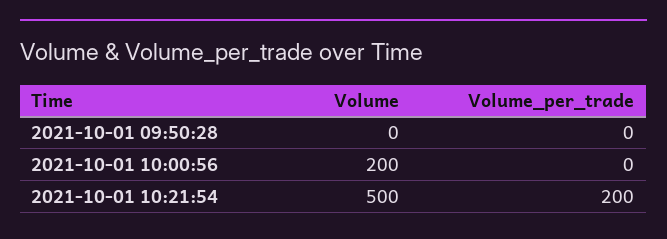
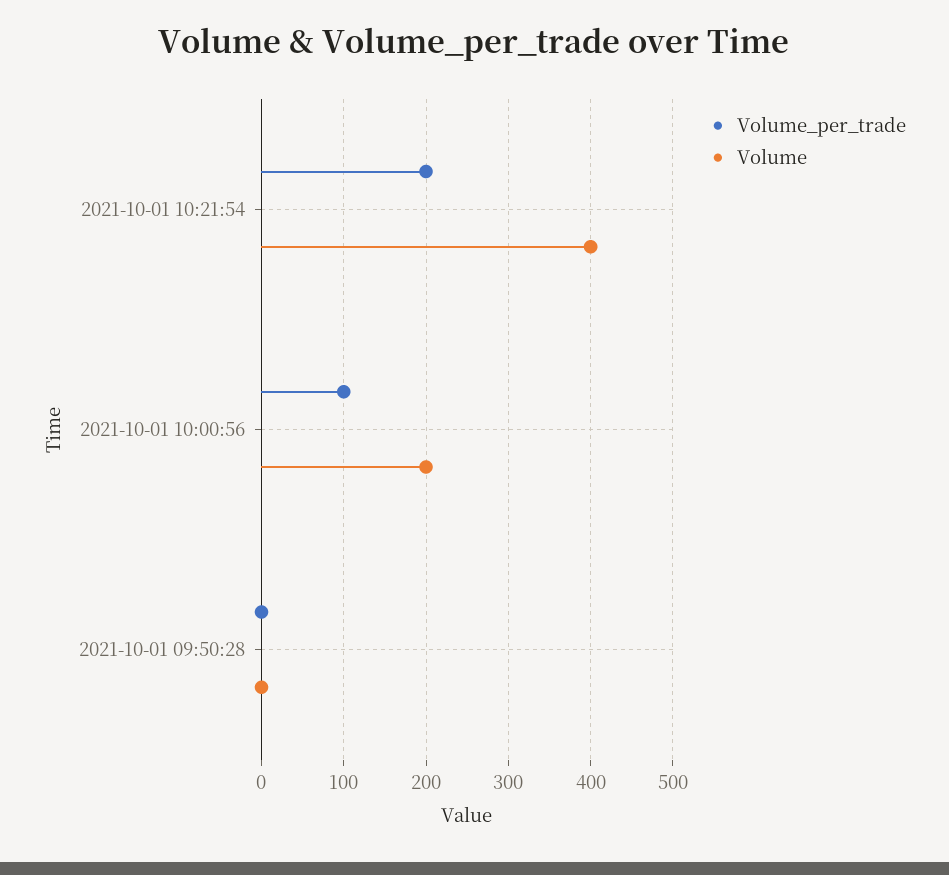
Volume_per_trade, 2021-10-01 10:00:56: 0 -> 100
Volume, 2021-10-01 10:21:54: 500 -> 400

